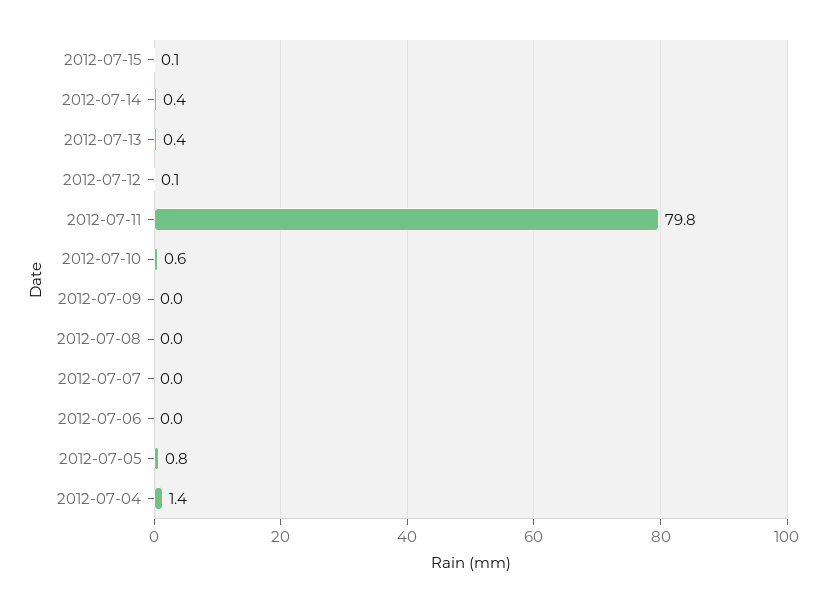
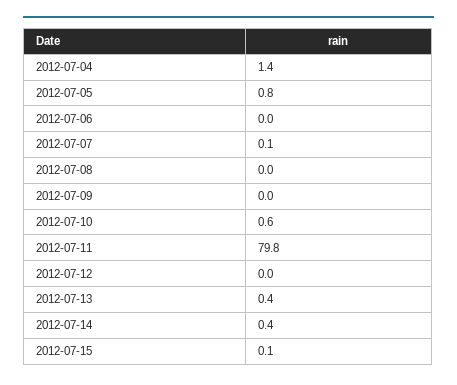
2012-07-12: 0.1 -> 0
2012-07-07: 0 -> 0.1

